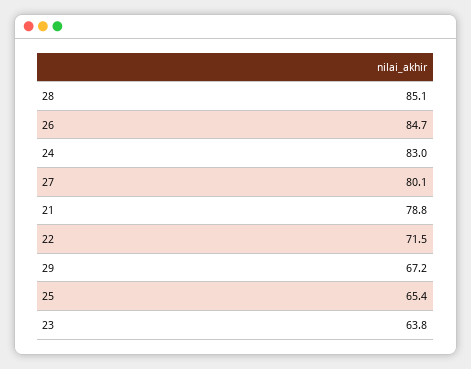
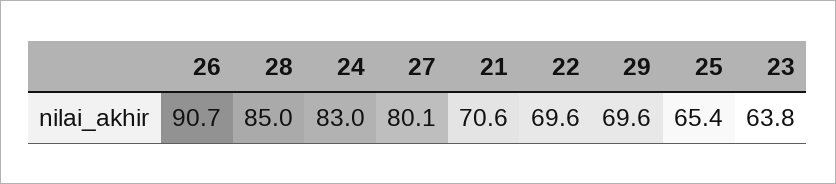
28: 85.1 -> 85
26: 84.7 -> 90.7
21: 78.8 -> 70.6
22: 71.5 -> 69.6
29: 67.2 -> 69.6

